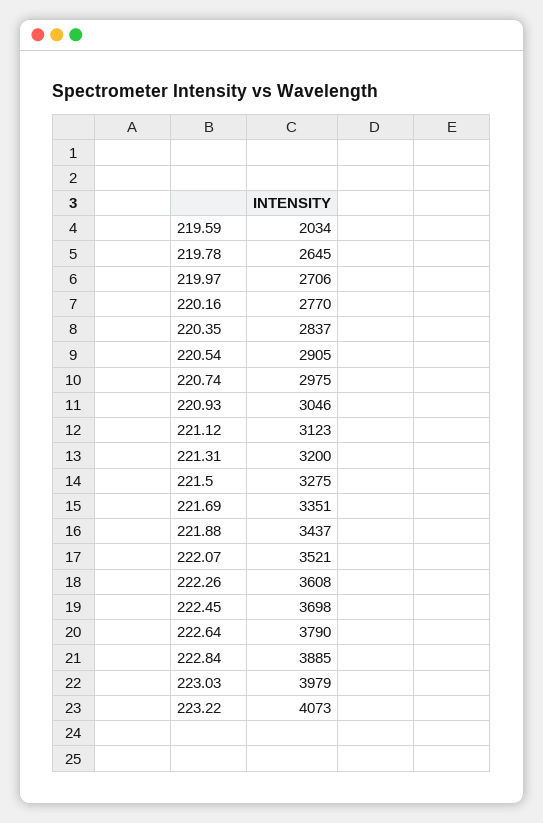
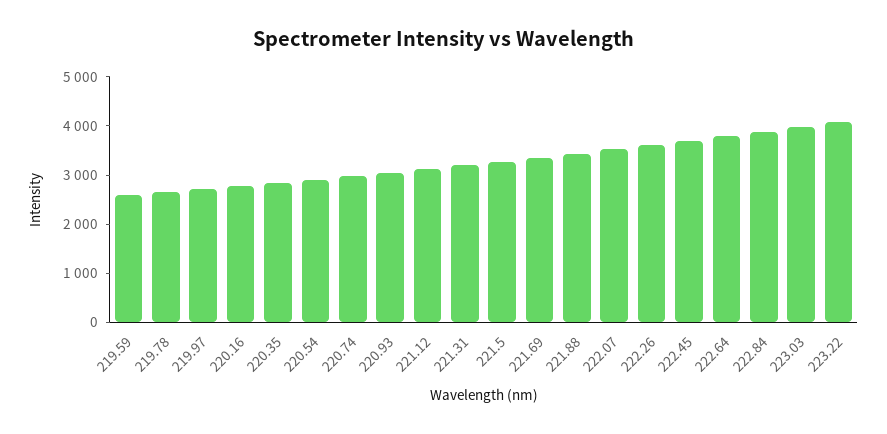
219.59: 2034 -> 2600

